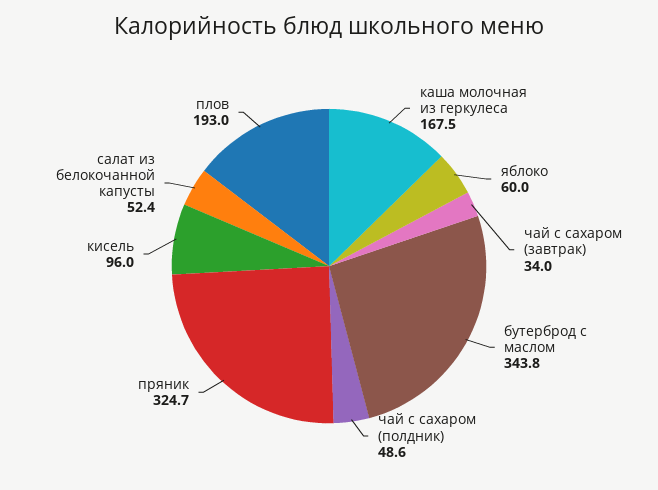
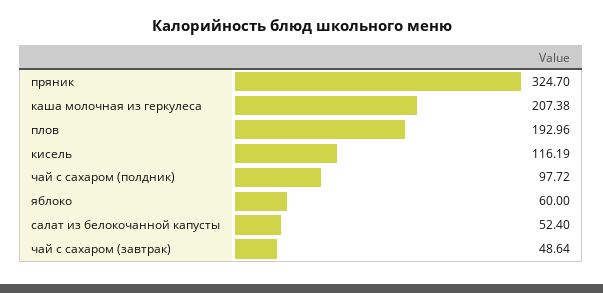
каша молочная из геркулеса: 167.5 -> 207.38
чай с сахаром (завтрак): 34 -> 48.64
бутерброд с маслом: 343.8 -> none
чай с сахаром (полдник): 48.6 -> 97.72
кисель: 96 -> 116.19

